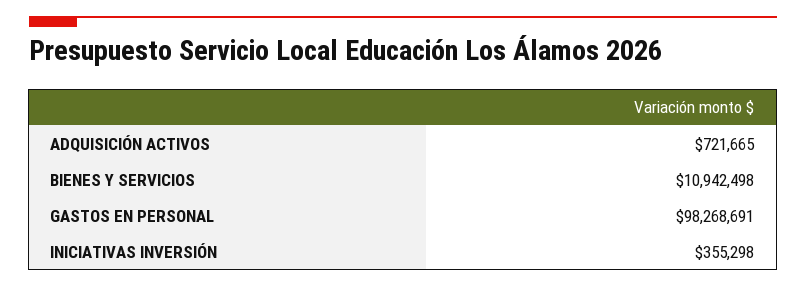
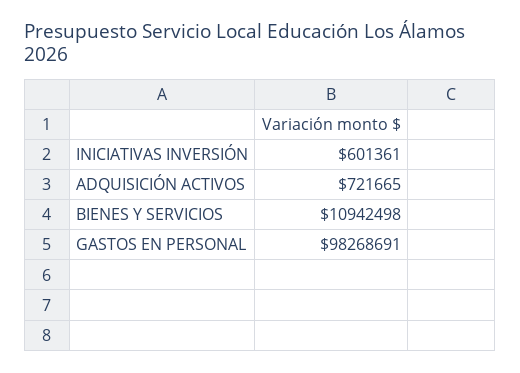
INICIATIVAS INVERSIÓN: 355298 -> 601361

